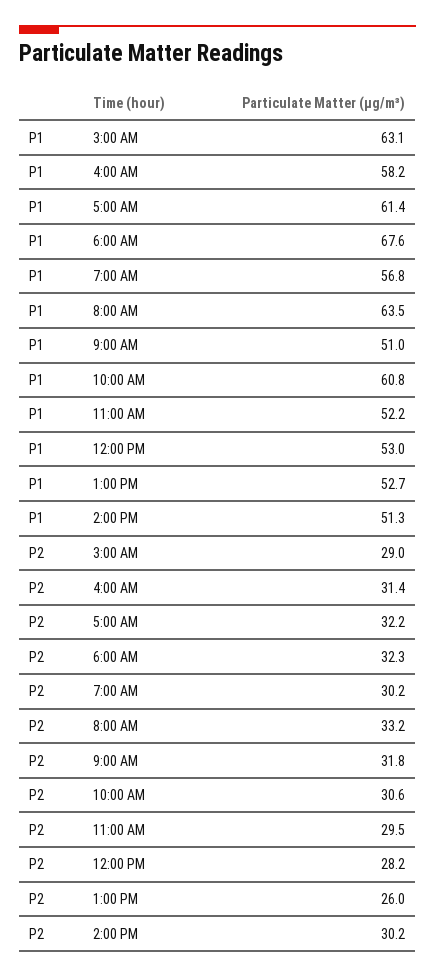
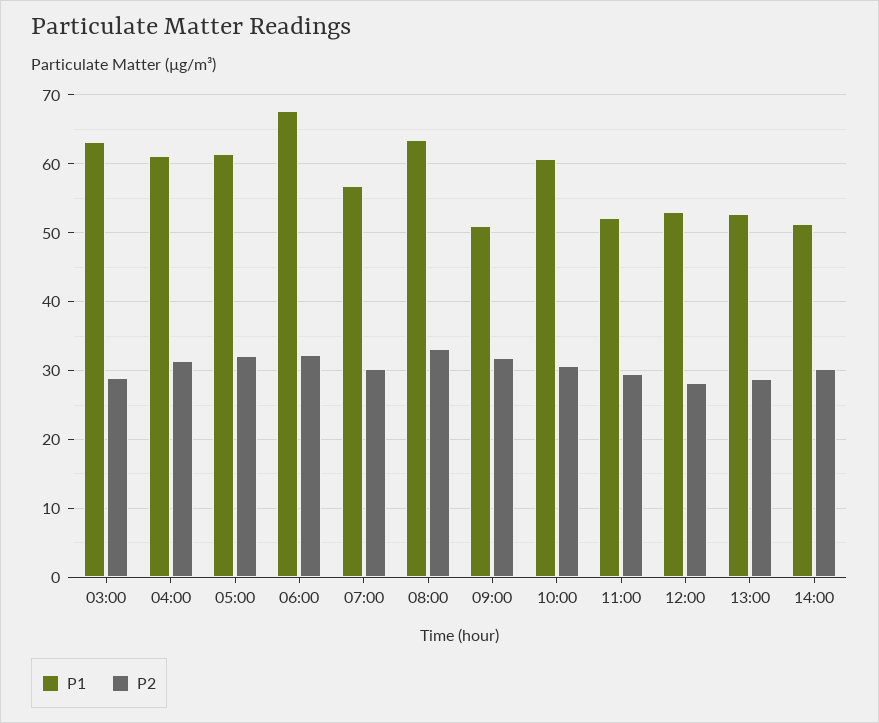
P1, 4:00 AM: 58.2 -> 61
P2, 1:00 PM: 26 -> 29

